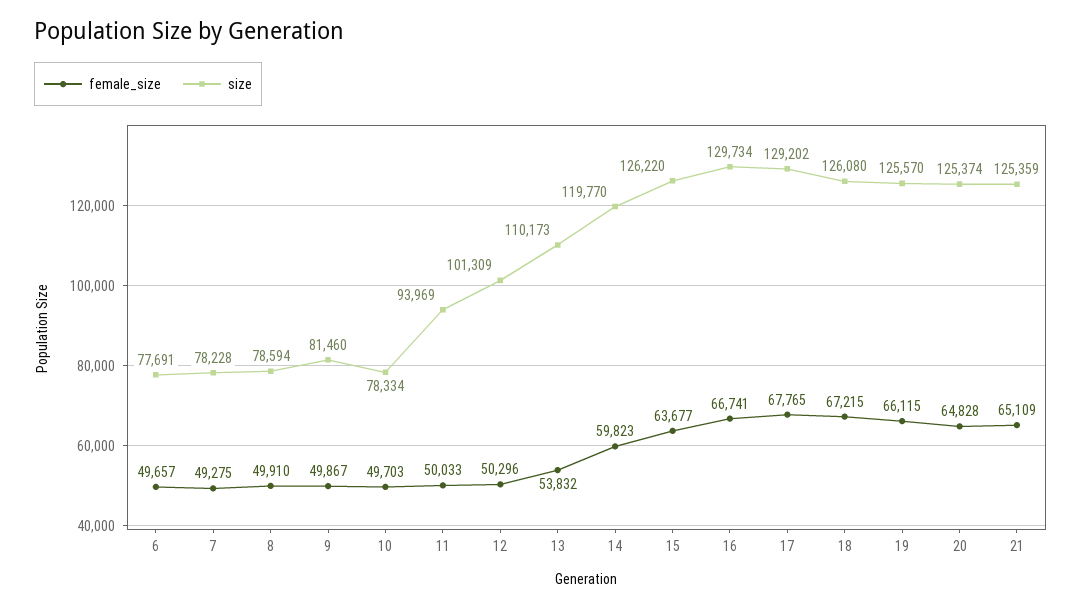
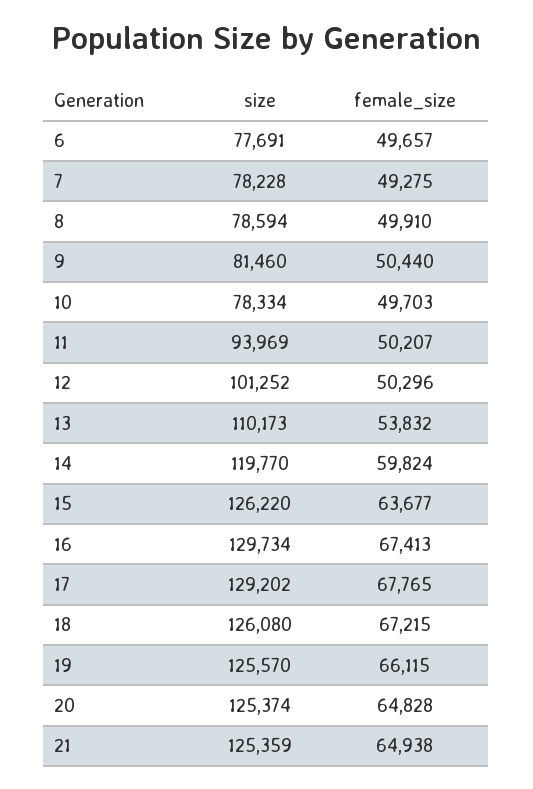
female_size, 9: 49867 -> 50440
female_size, 11: 50033 -> 50207
size, 12: 101309 -> 101252
female_size, 14: 59823 -> 59824
female_size, 16: 66741 -> 67413
female_size, 21: 65109 -> 64938

